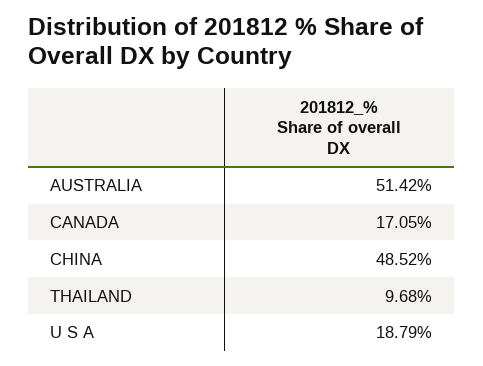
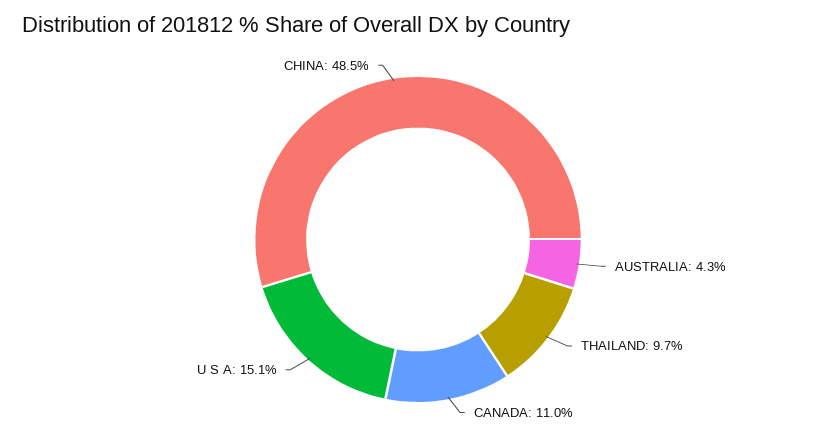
AUSTRALIA: 51.42 -> 4.3
CANADA: 17.05 -> 11
U S A: 18.79 -> 15.1

